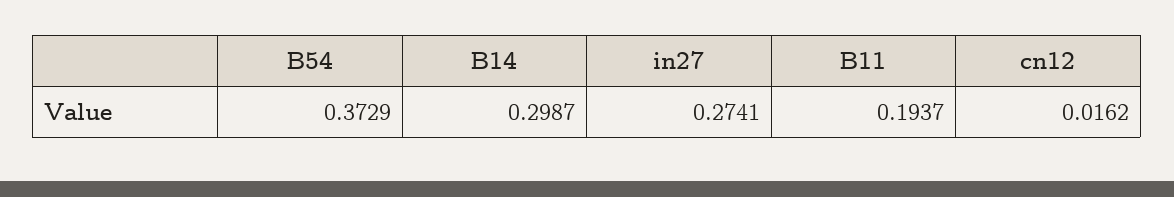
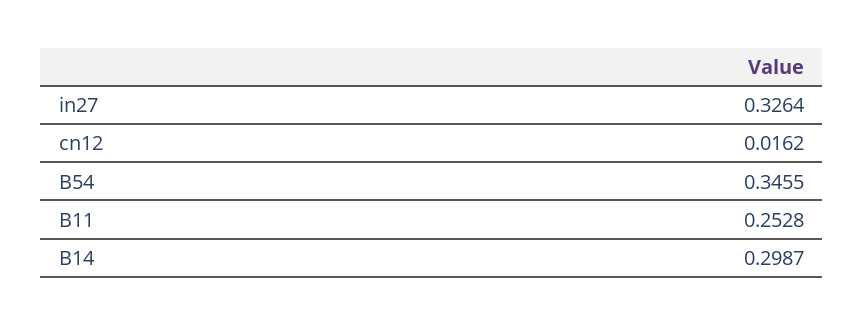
B54: 0.3729 -> 0.3455
in27: 0.2741 -> 0.3264
B11: 0.1937 -> 0.2528

